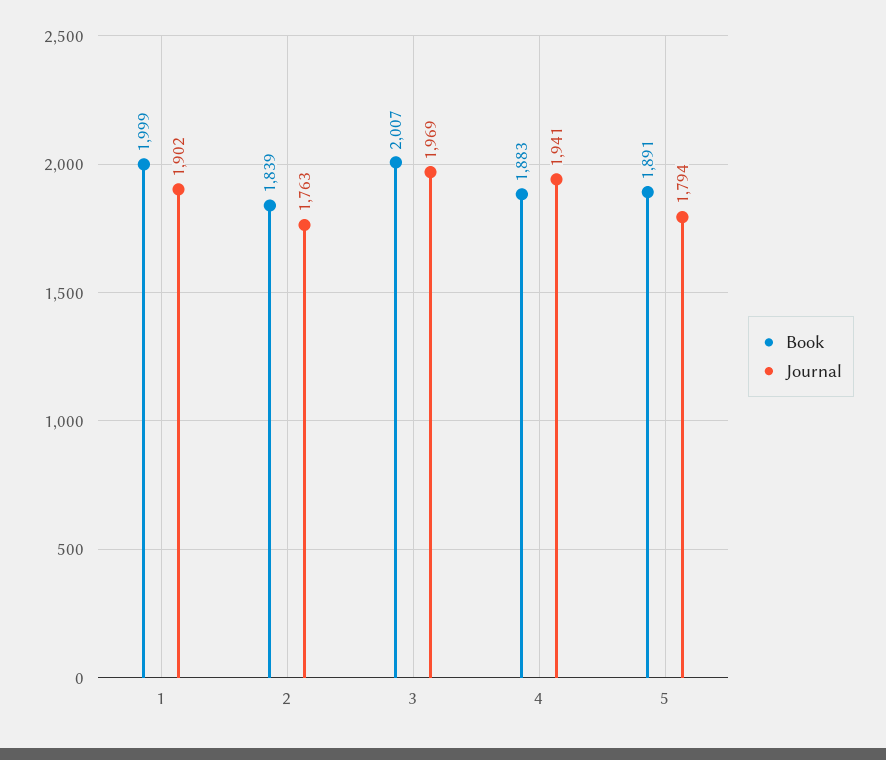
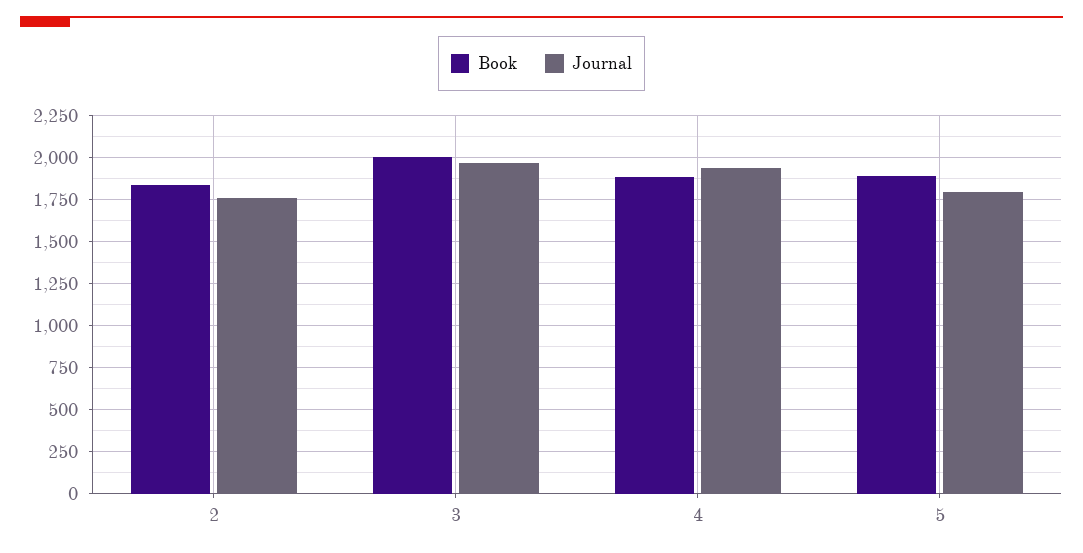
Book, 1: 1999 -> none
Journal, 1: 1902 -> none

